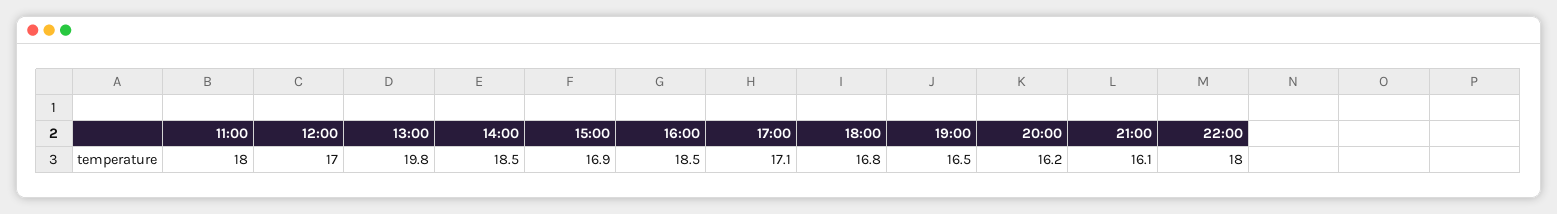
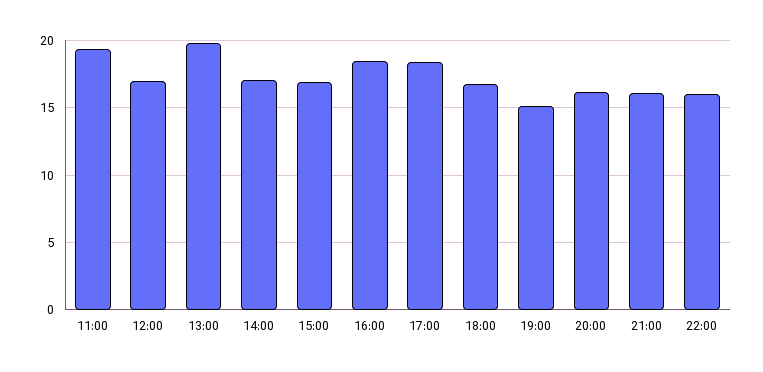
11:00: 18 -> 19.5
14:00: 18.5 -> 17
17:00: 17.1 -> 18.5
19:00: 16.5 -> 15
22:00: 18 -> 16

